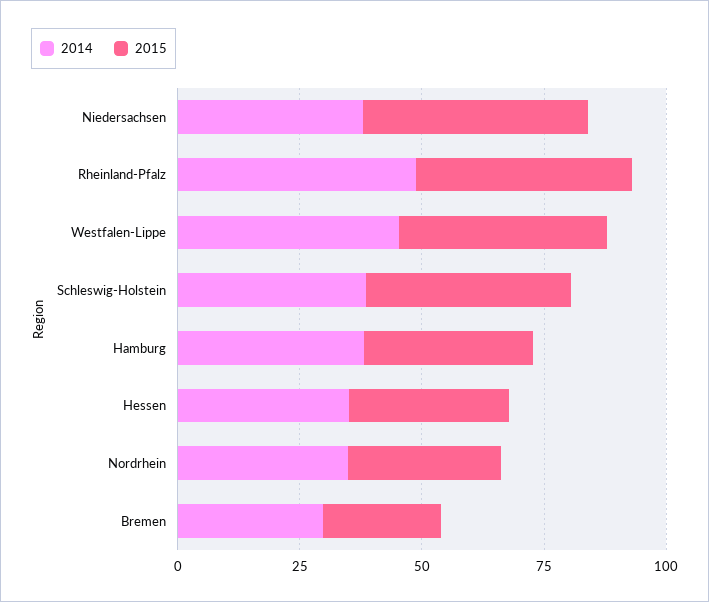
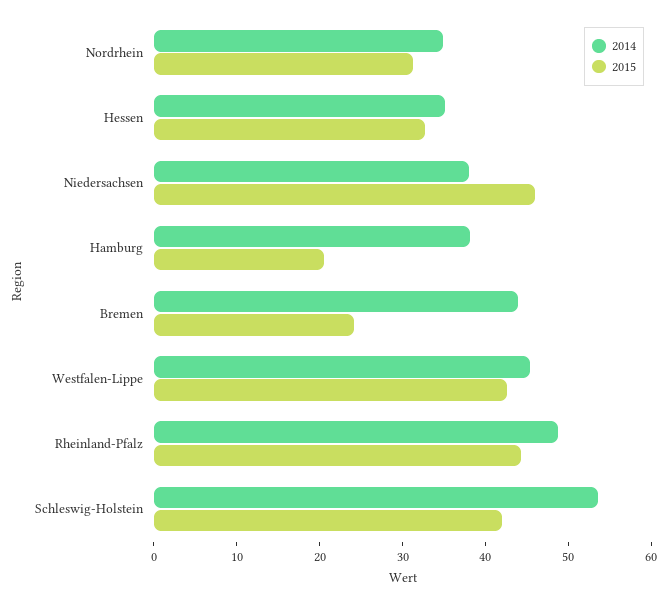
2014, Schleswig-Holstein: 40 -> 54
2015, Hamburg: 35 -> 20
2014, Bremen: 30 -> 44

